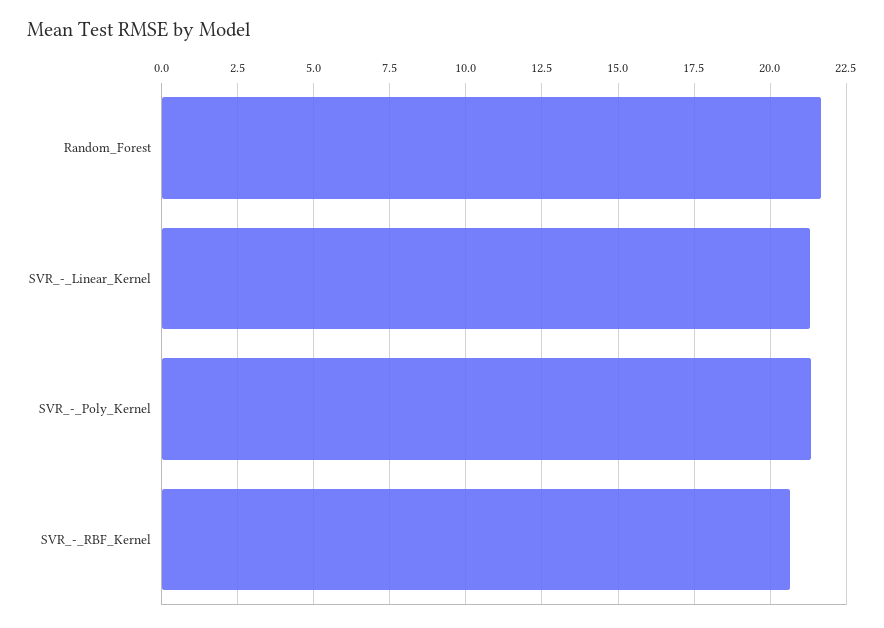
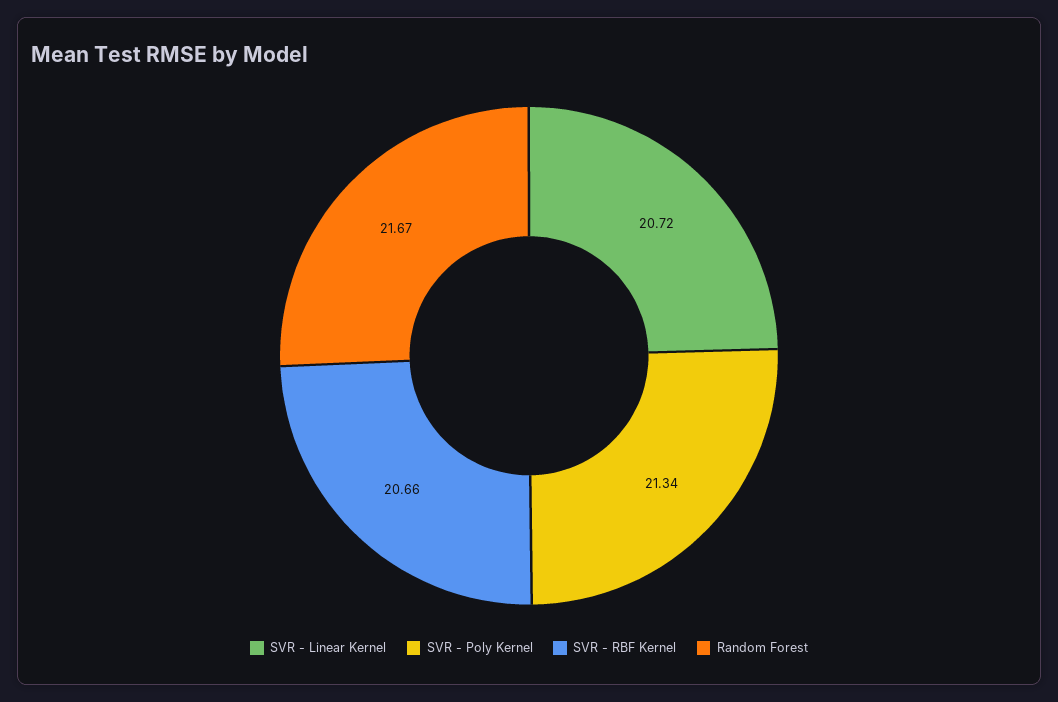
SVR_-_Linear_Kernel: 21.25 -> 20.72

